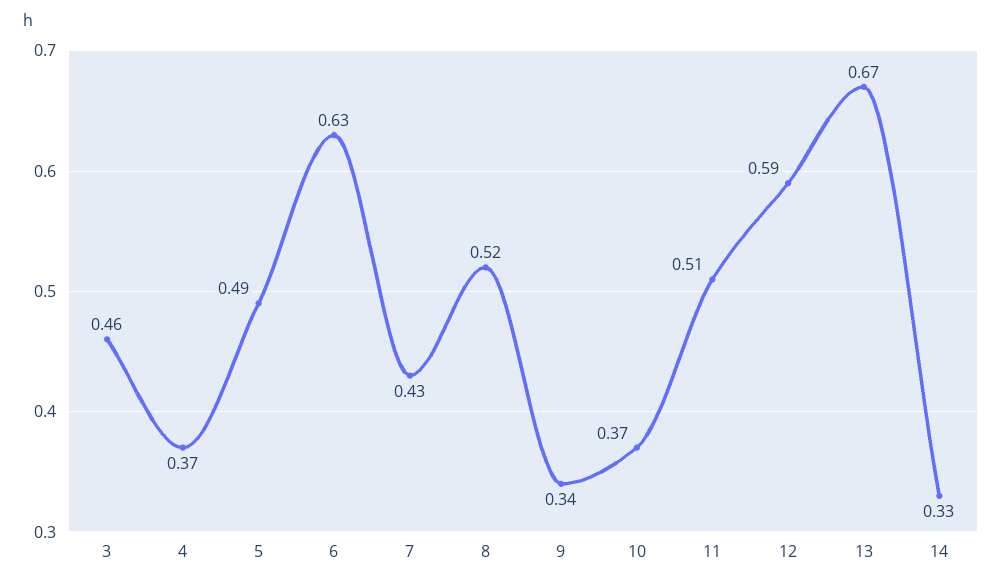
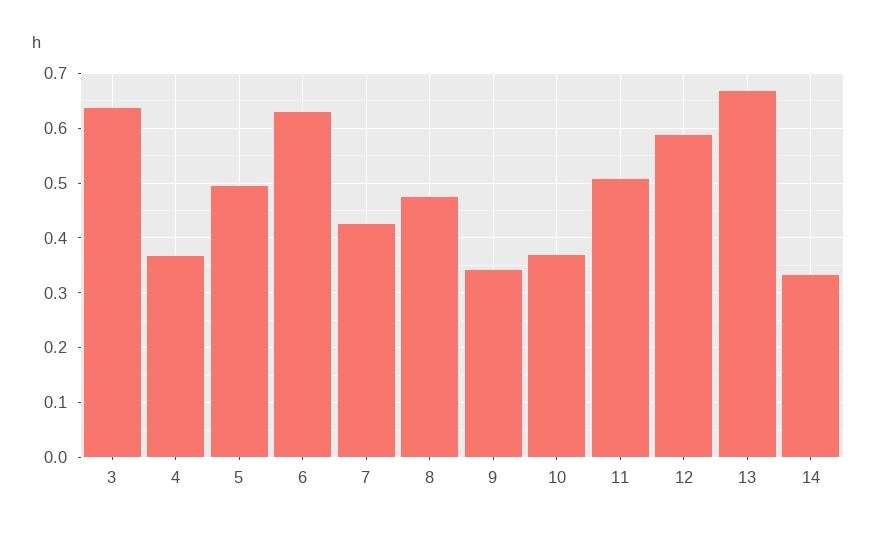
3: 0.46 -> 0.64
8: 0.52 -> 0.48

